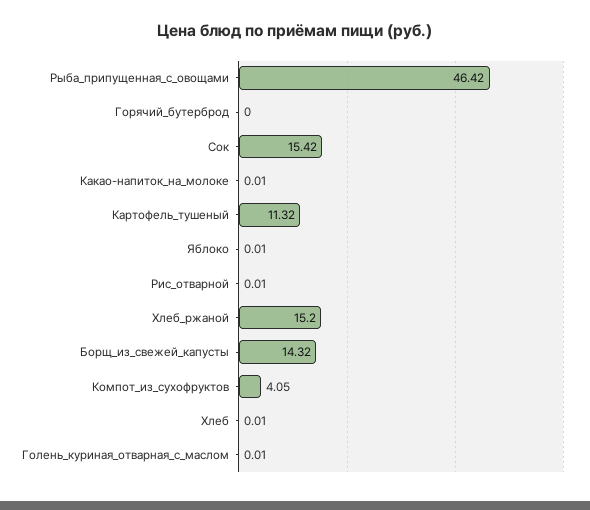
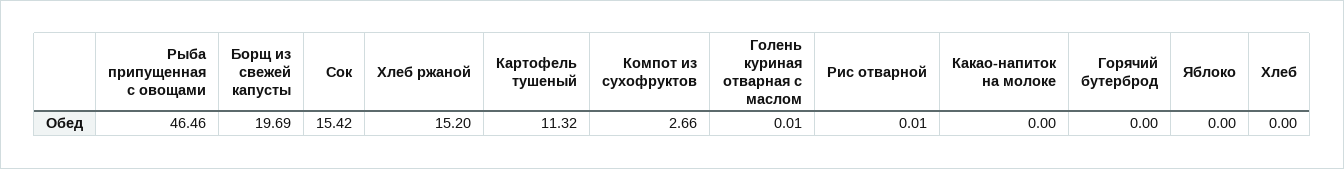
Рыба_припущенная_с_овощами: 46.42 -> 46.46
Какао-напиток_на_молоке: 0.01 -> 0
Яблоко: 0.01 -> 0
Борщ_из_свежей_капусты: 14.32 -> 19.69
Компот_из_сухофруктов: 4.05 -> 2.66
Хлеб: 0.01 -> 0

